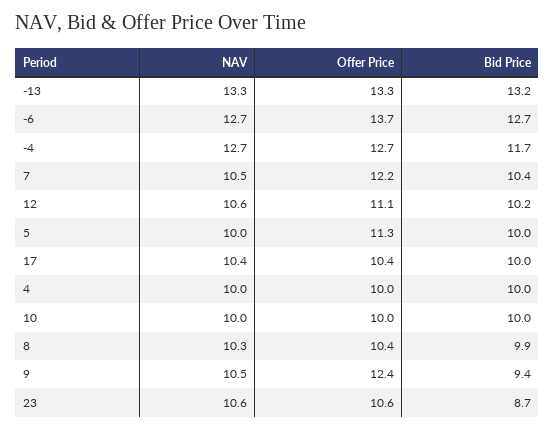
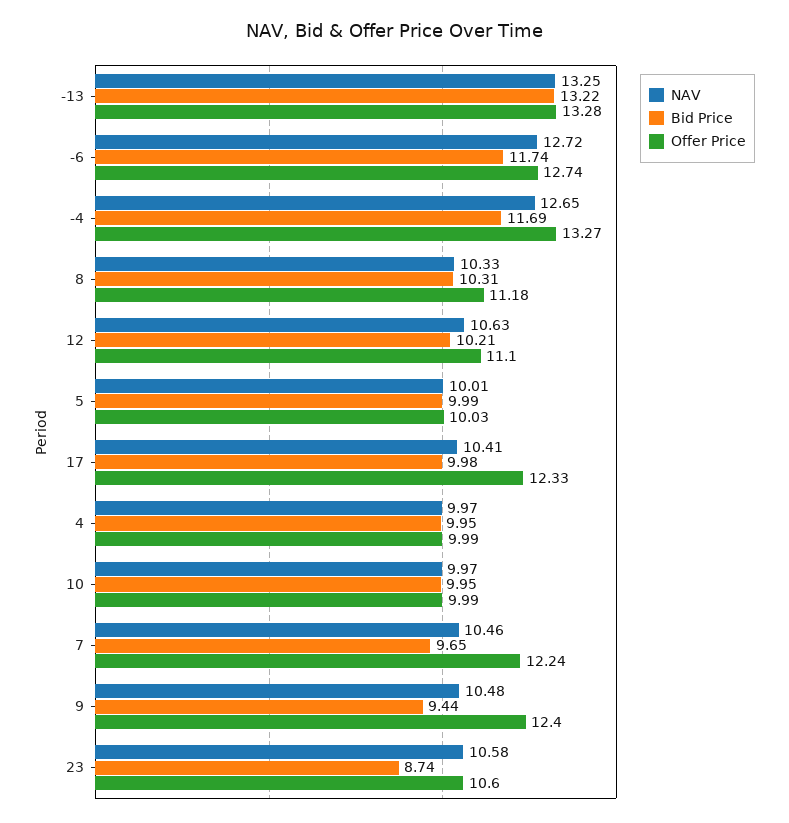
Offer Price, -6: 13.7 -> 12.74
Bid Price, -6: 12.7 -> 11.74
Offer Price, -4: 12.7 -> 13.27
Bid Price, 7: 10.4 -> 9.65
Offer Price, 5: 11.3 -> 10.03
Offer Price, 17: 10.4 -> 12.33
Offer Price, 8: 10.4 -> 11.18
Bid Price, 8: 9.9 -> 10.31

